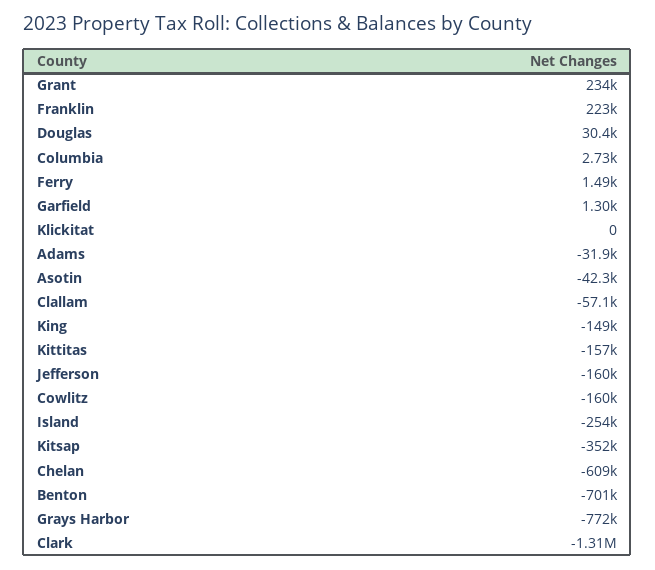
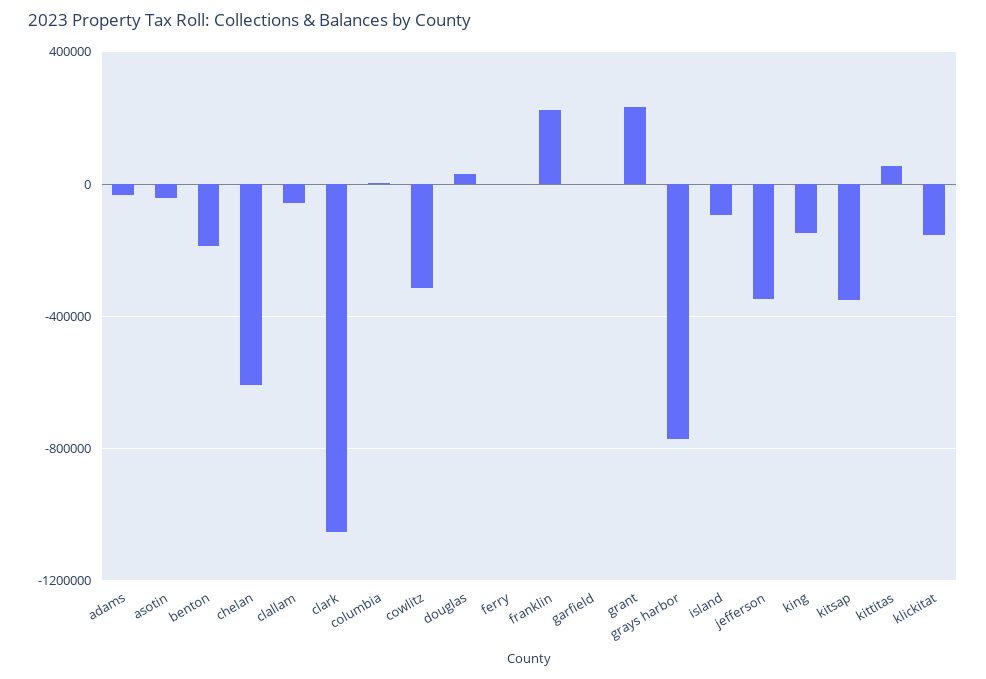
Klickitat: 0 -> -150000
Kittitas: -157000 -> 50000
Jefferson: -160000 -> -350000
Cowlitz: -160000 -> -300000
Island: -254000 -> -100000
Benton: -701000 -> -200000
Clark: -1310000 -> -1050000

